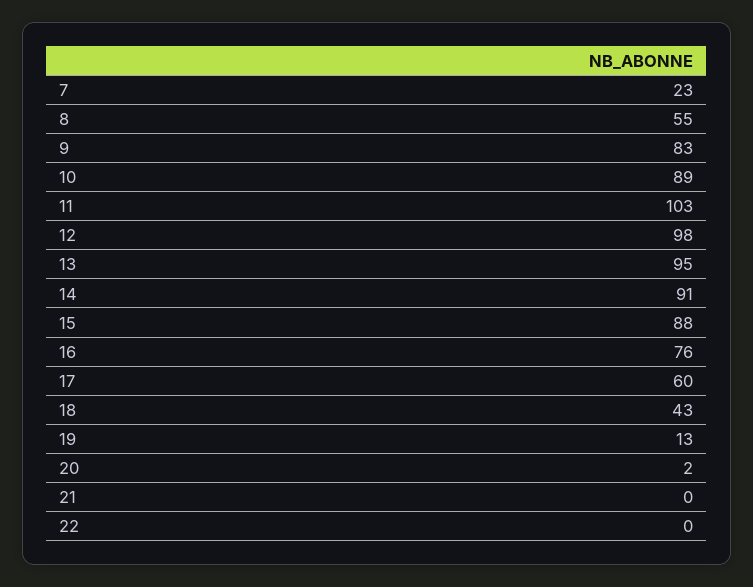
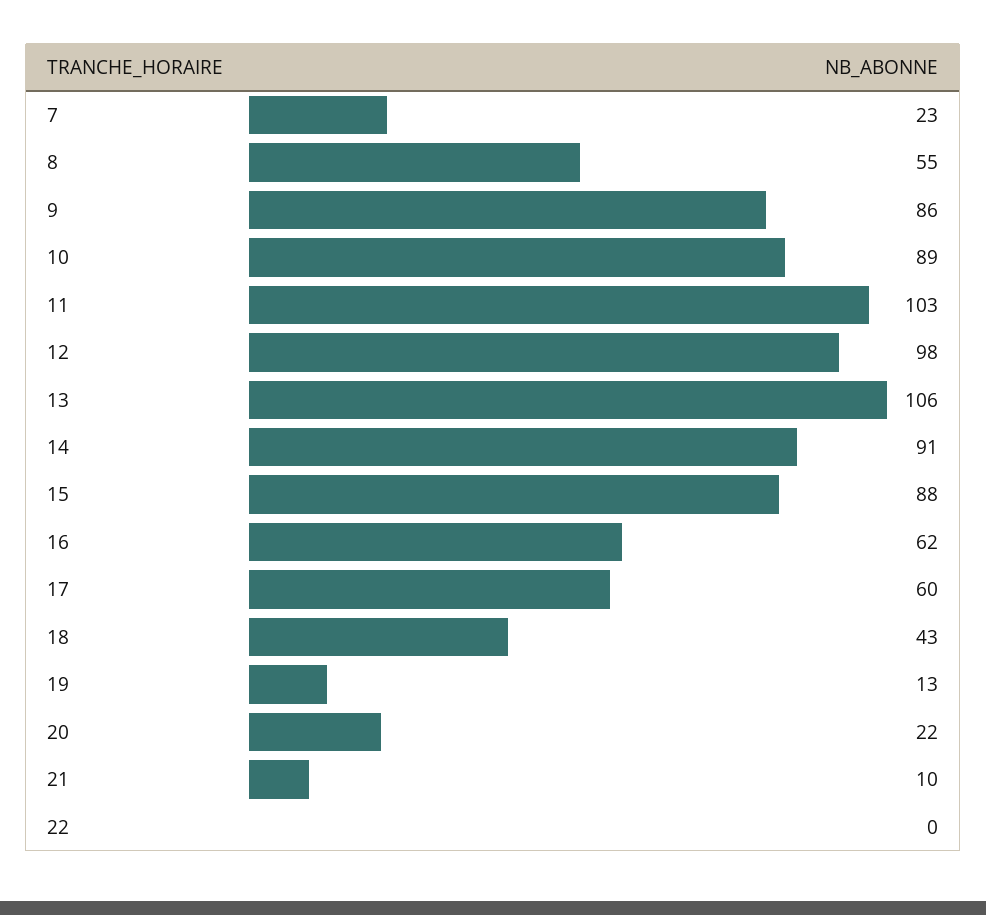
9: 83 -> 86
13: 95 -> 106
16: 76 -> 62
20: 2 -> 22
21: 0 -> 10

